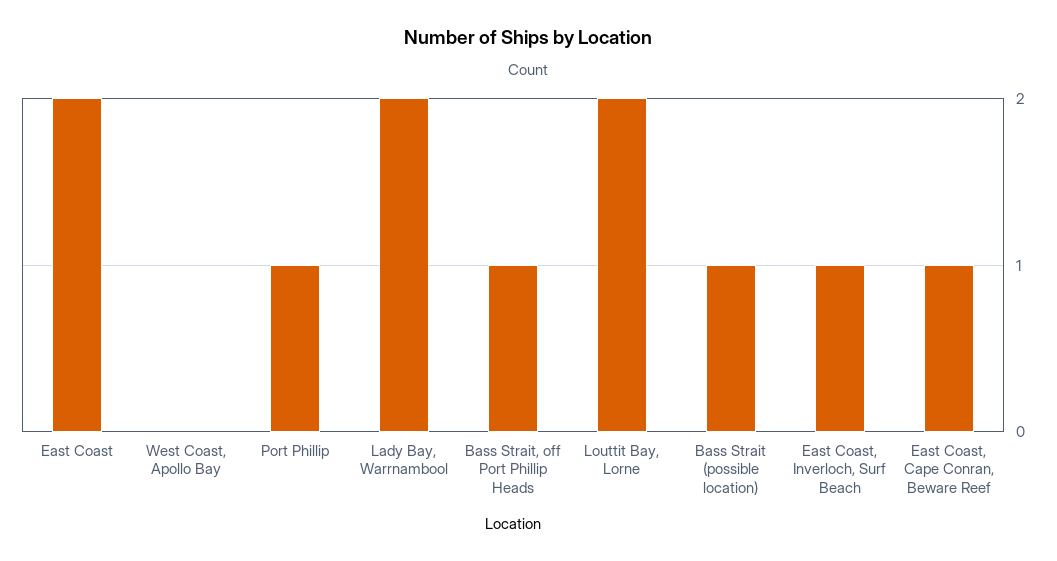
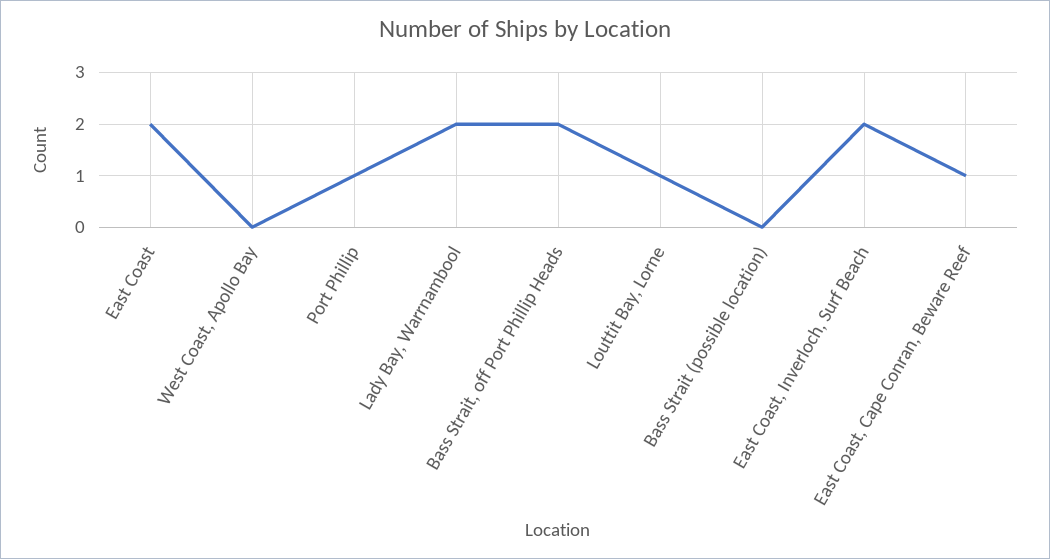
Bass Strait, off Port Phillip Heads: 1 -> 2
Louttit Bay, Lorne: 2 -> 1
Bass Strait (possible location): 1 -> 0
East Coast, Inverloch, Surf Beach: 1 -> 2

